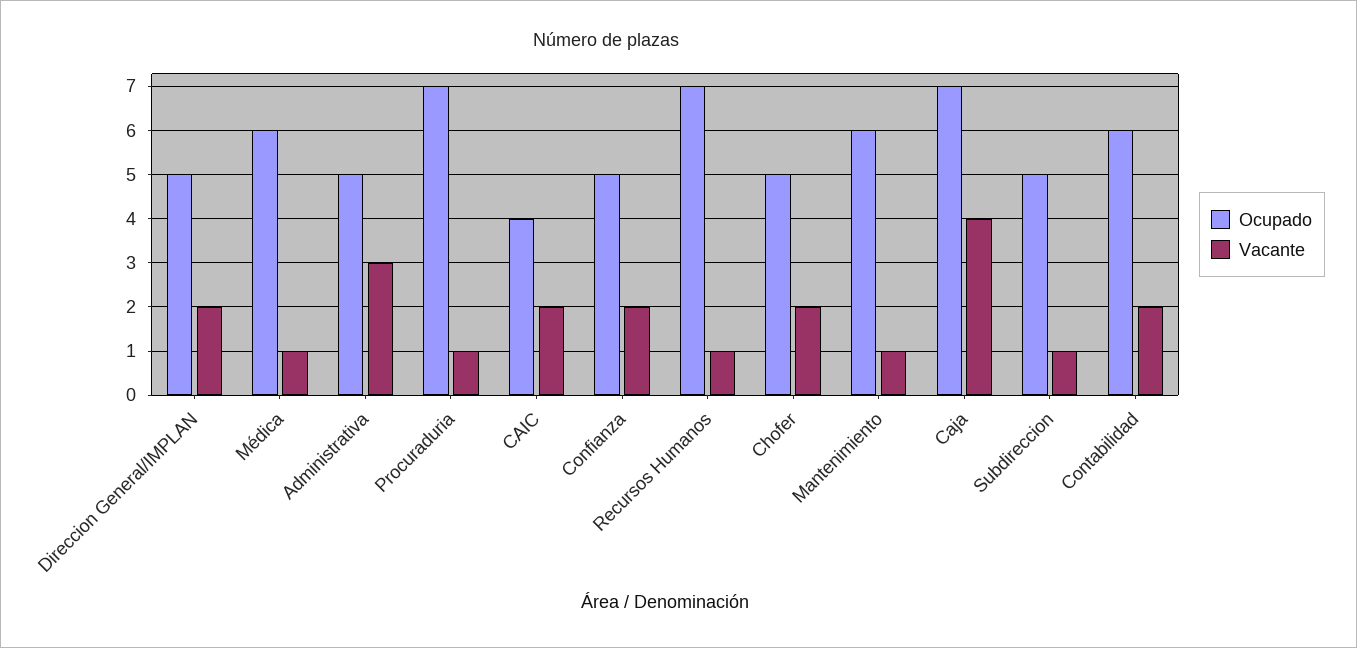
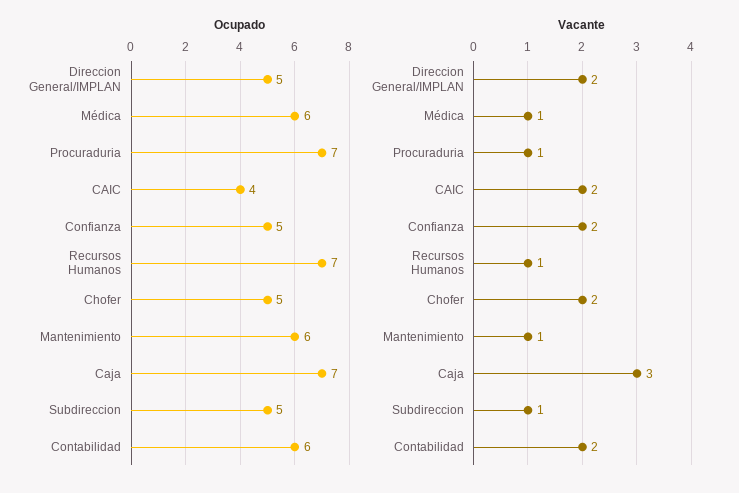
Ocupado, Administrativa: 5 -> none
Vacante, Administrativa: 3 -> none
Vacante, Caja: 4 -> 3

